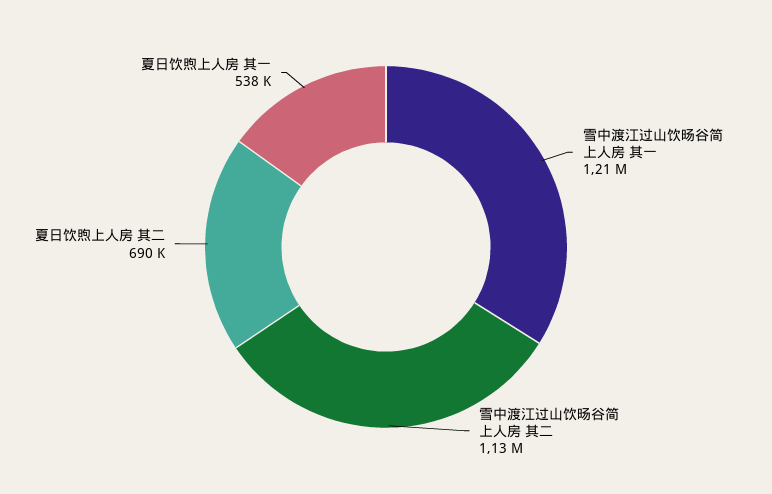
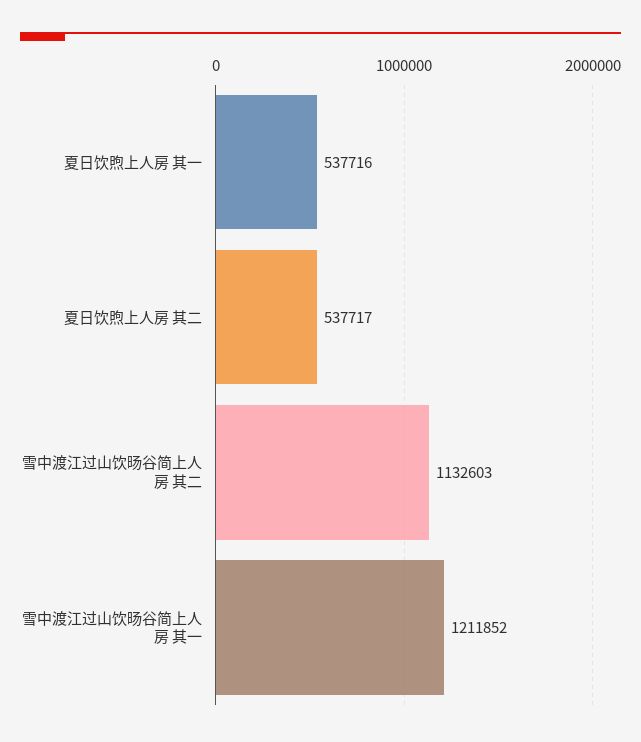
夏日饮煦上人房 其二: 690000 -> 537717

